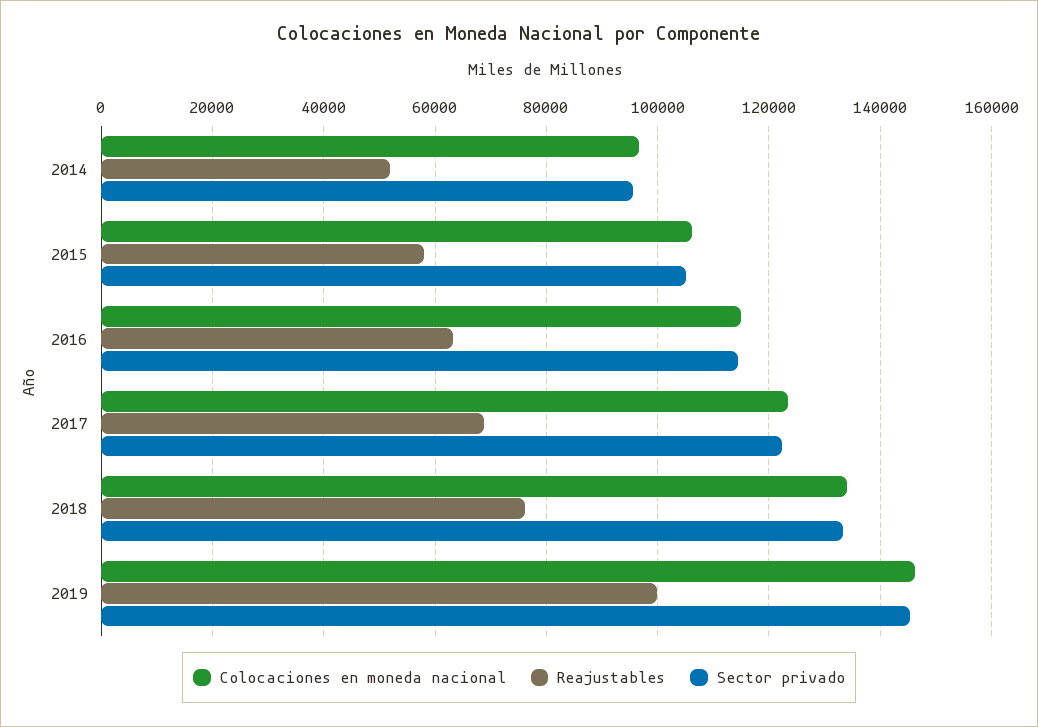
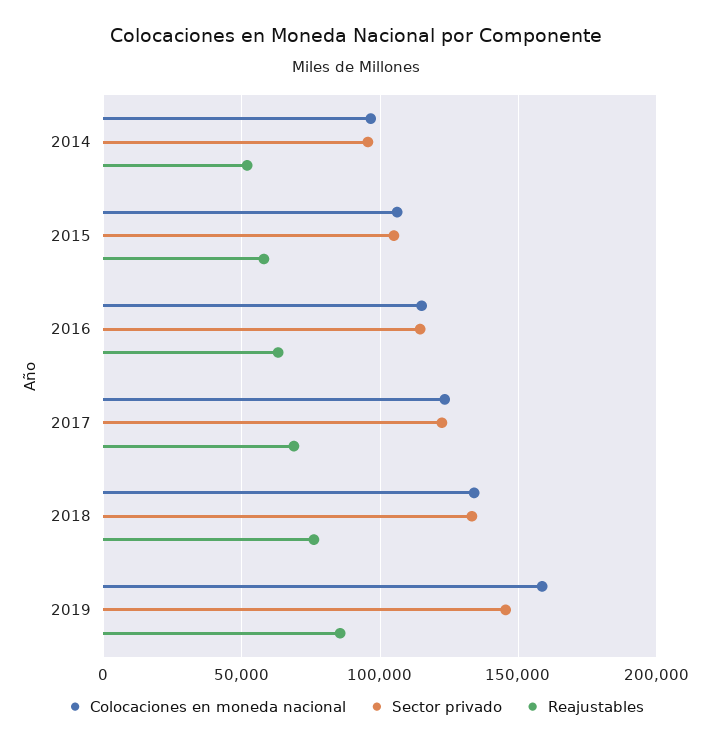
Colocaciones en moneda nacional, 2019: 146000 -> 160000
Reajustables, 2019: 100000 -> 85000

